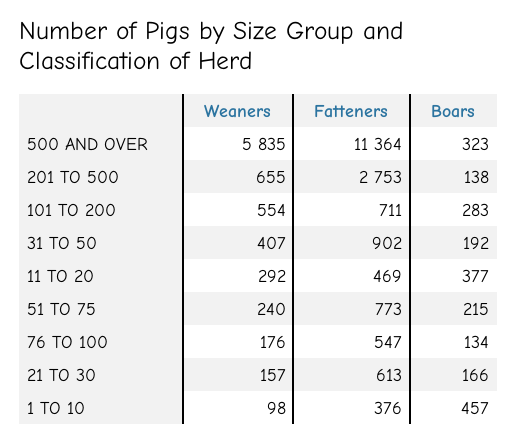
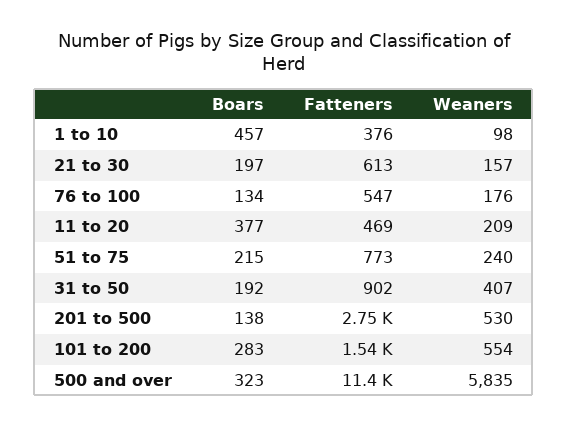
Weaners, 201 TO 500: 655 -> 530
Fatteners, 101 TO 200: 711 -> 1540
Weaners, 11 TO 20: 292 -> 209
Boars, 21 TO 30: 166 -> 197

